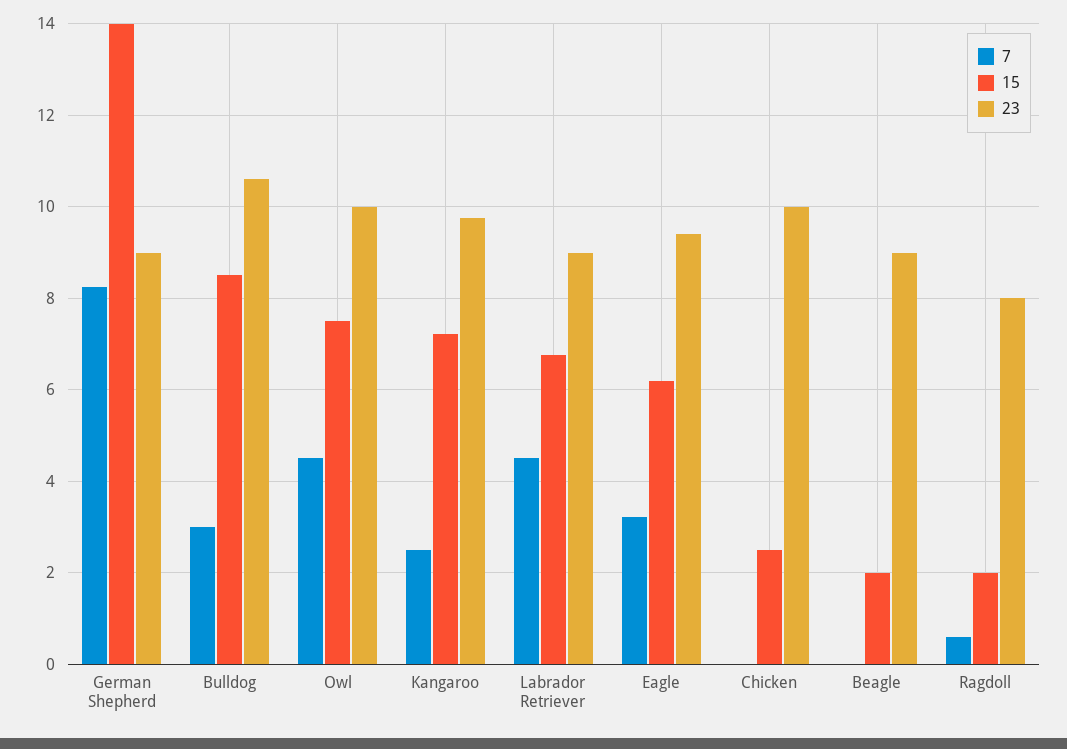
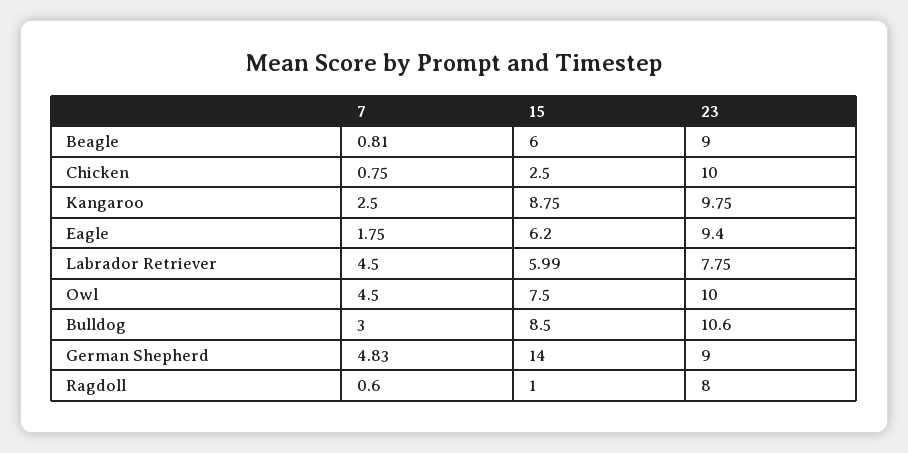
7, German Shepherd: 8.2 -> 4.83
15, Kangaroo: 7.2 -> 8.75
15, Labrador Retriever: 6.8 -> 5.99
23, Labrador Retriever: 9 -> 7.75
7, Eagle: 3.2 -> 1.75
7, Chicken: 0 -> 0.75
7, Beagle: 0 -> 0.81
15, Beagle: 2 -> 6
15, Ragdoll: 2 -> 1

